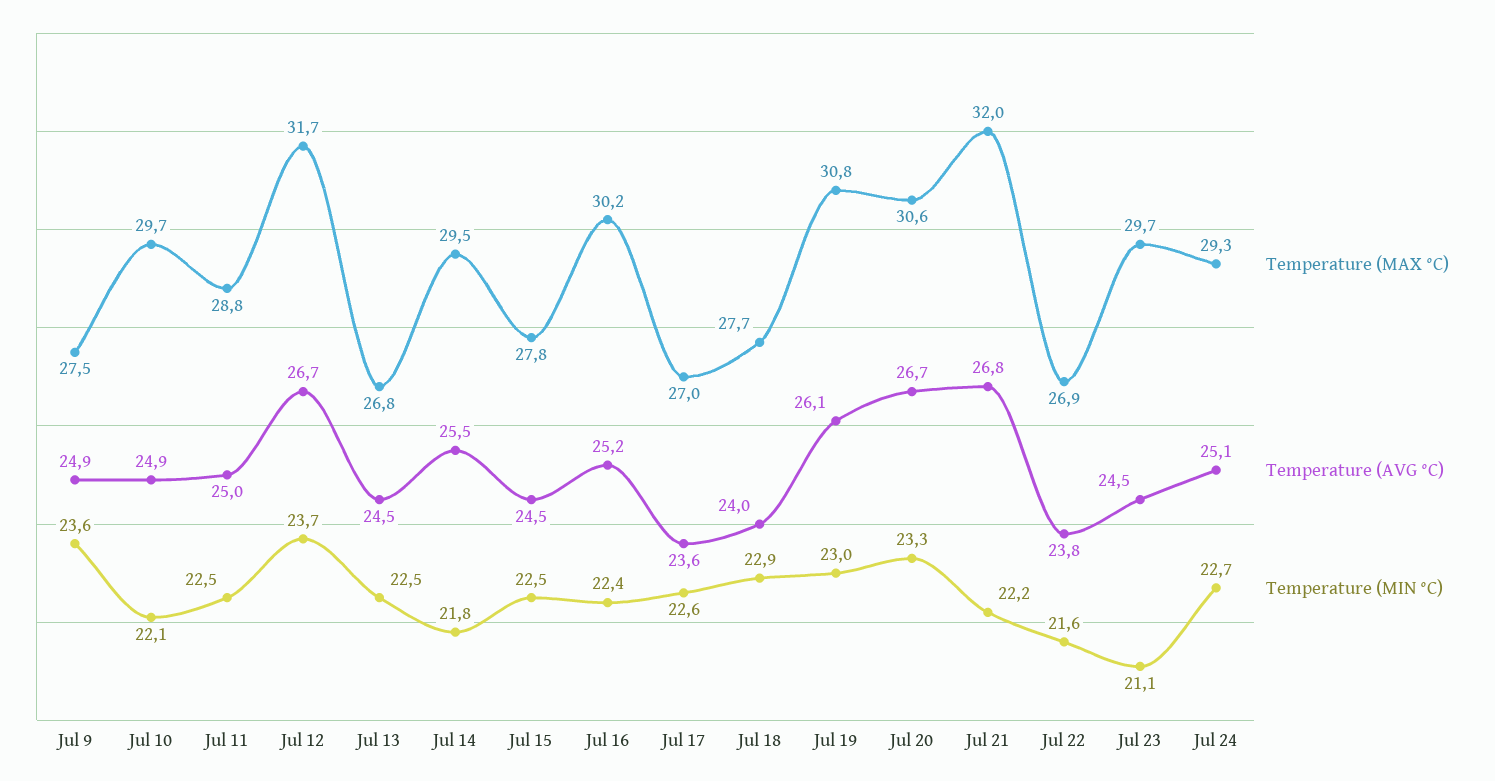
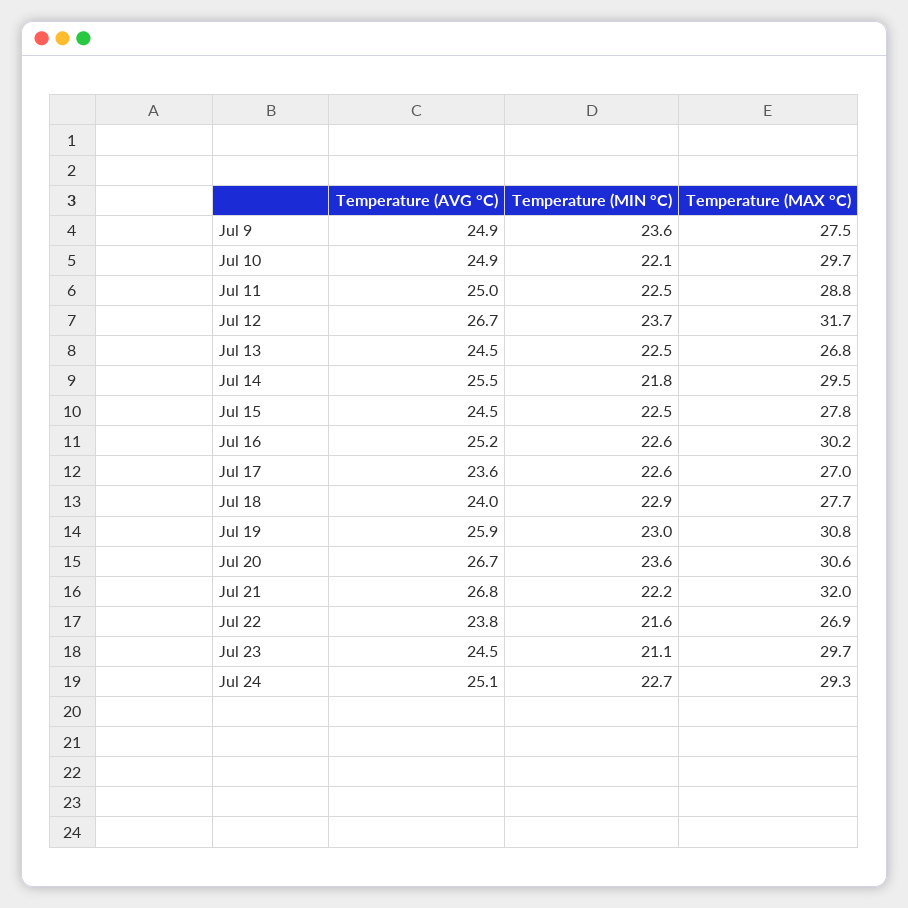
Temperature (MIN °C), Jul 16: 22.4 -> 22.6
Temperature (AVG °C), Jul 19: 26.1 -> 25.9
Temperature (MIN °C), Jul 20: 23.3 -> 23.6

